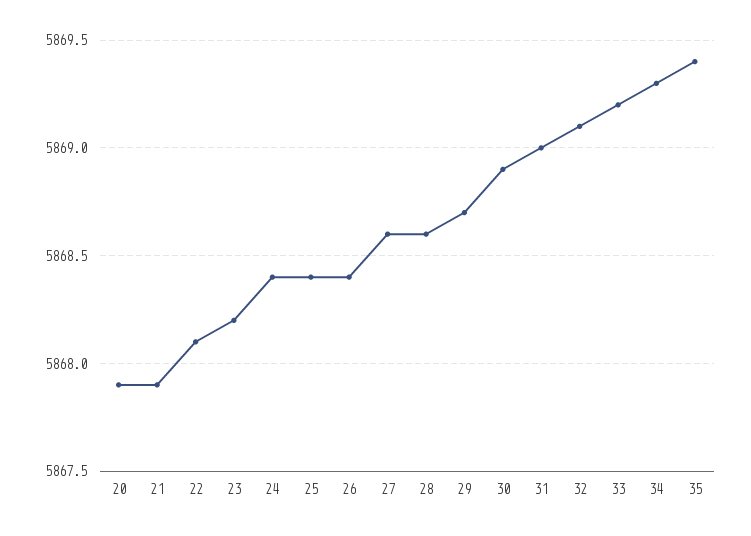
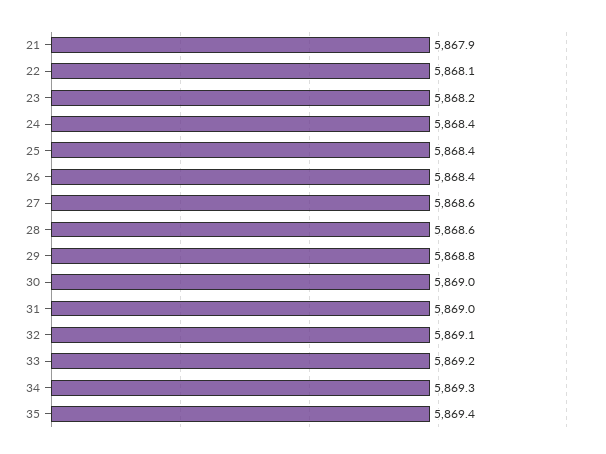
20: 5867.9 -> none
29: 5868.7 -> 5868.8
30: 5868.9 -> 5869

